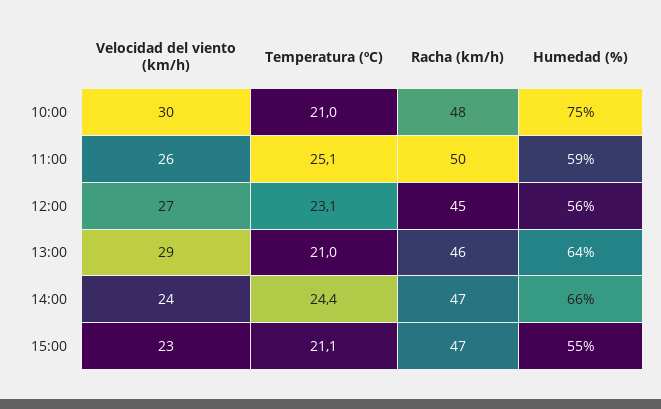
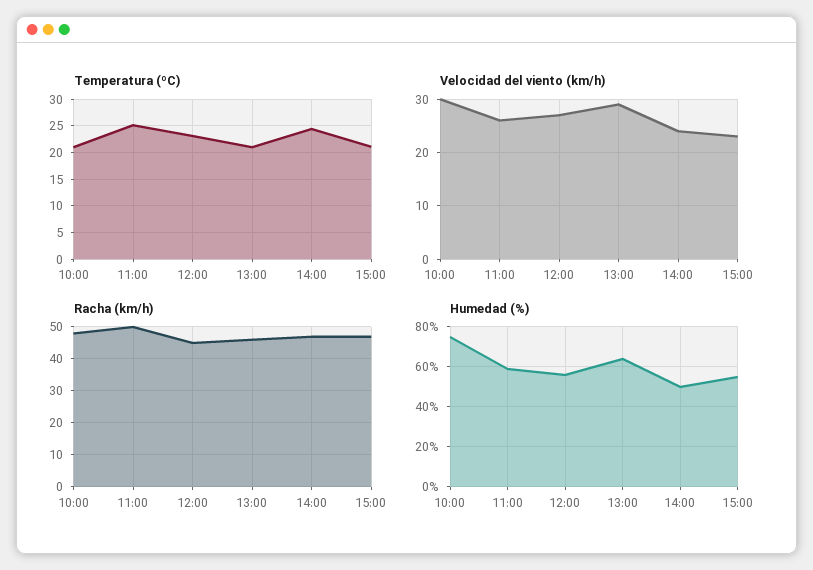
Humedad (%), 14:00: 66 -> 50

